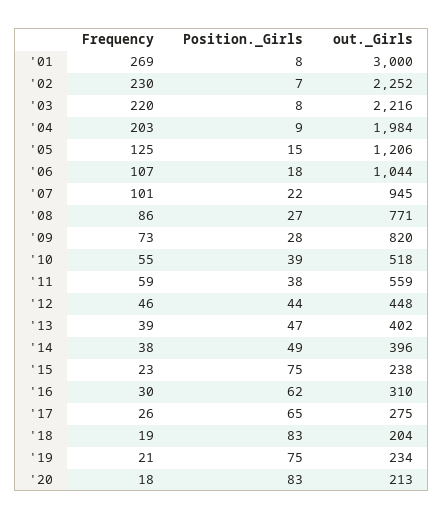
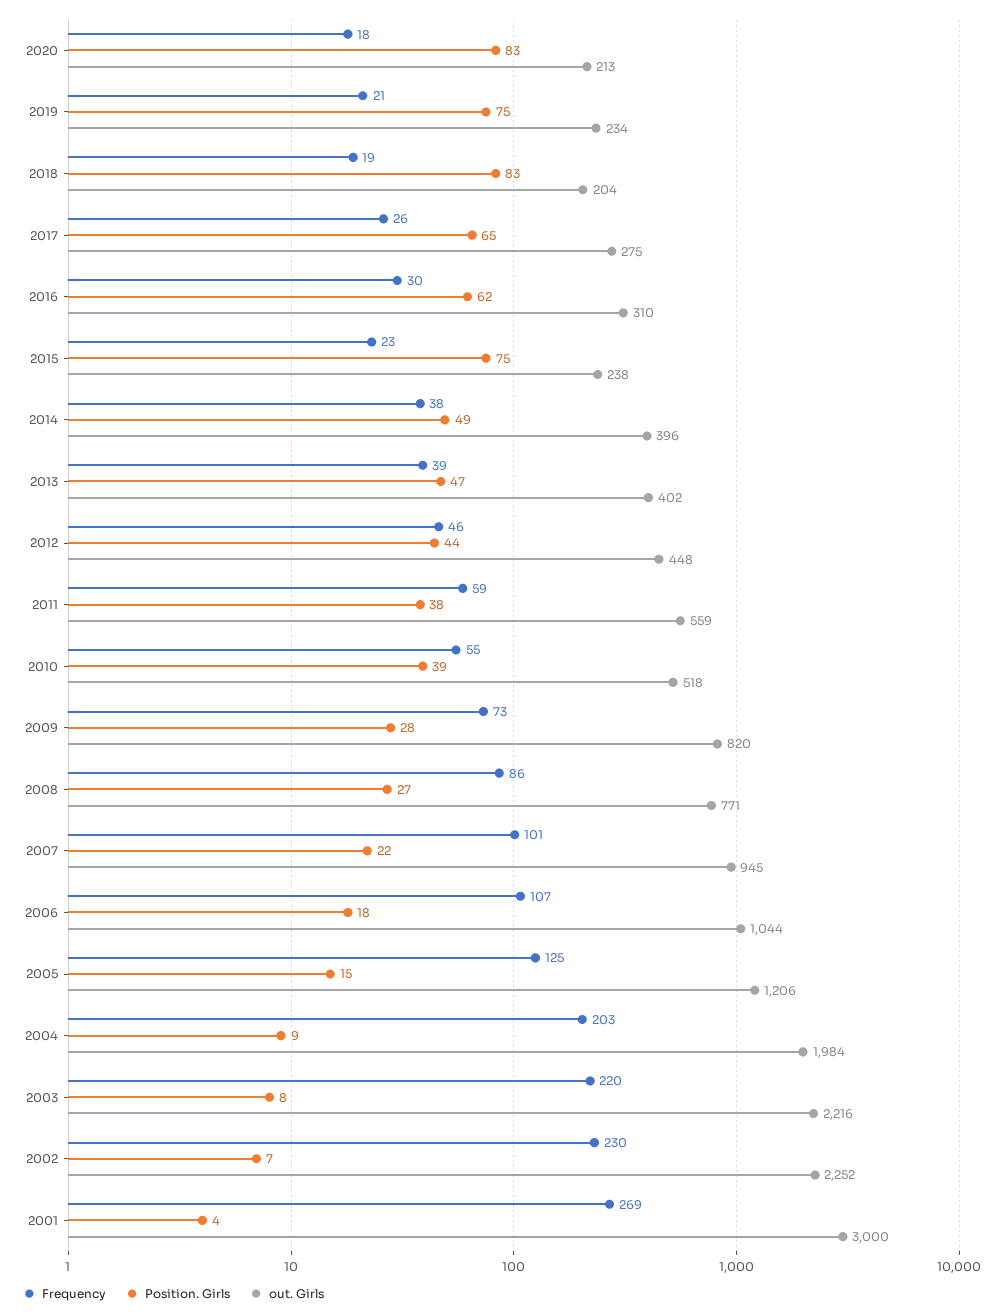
Position._Girls, '01: 8 -> 4

